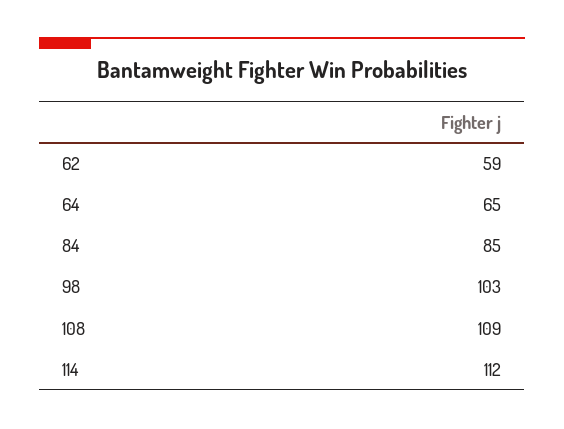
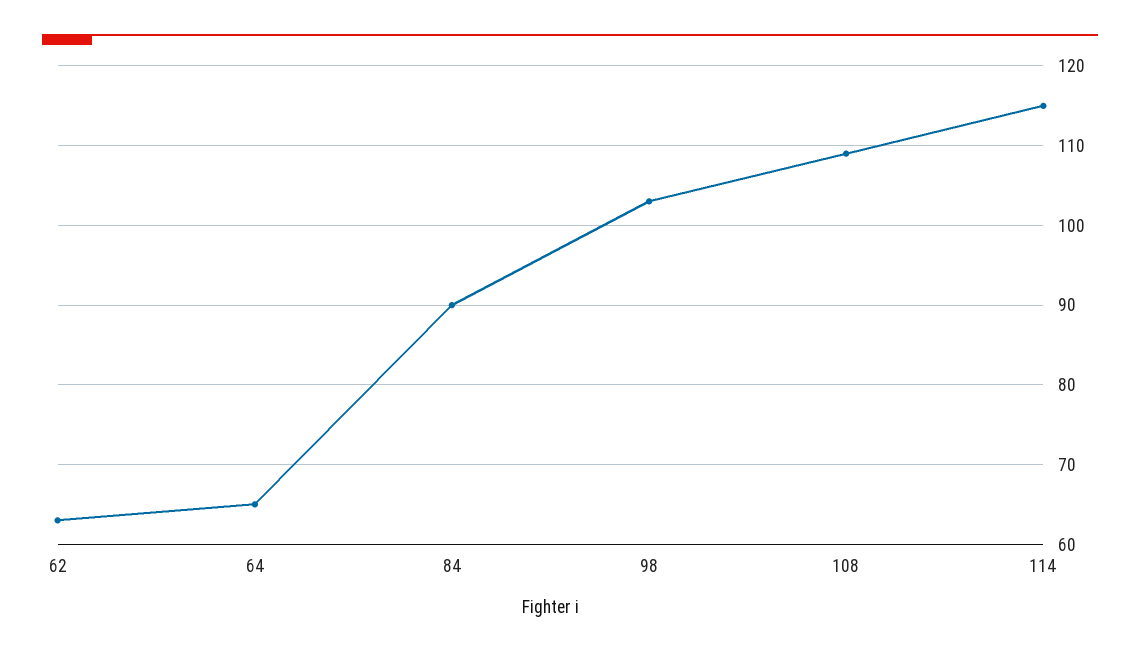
62: 59 -> 63
84: 85 -> 90
114: 112 -> 115

